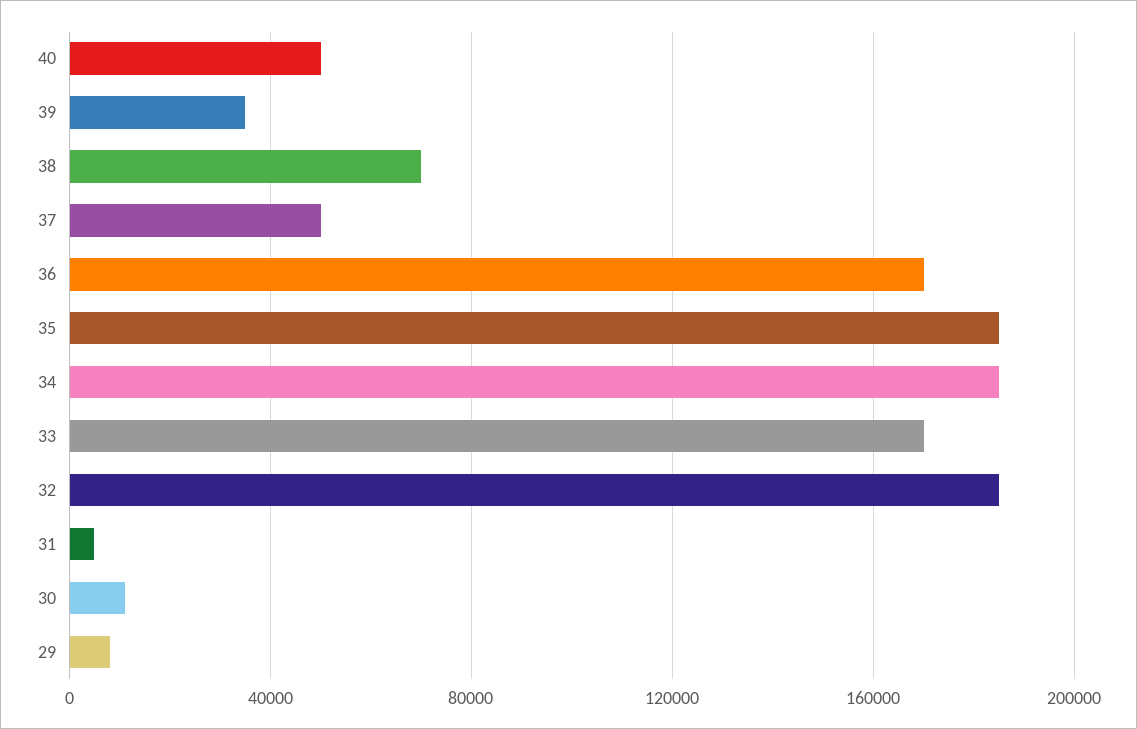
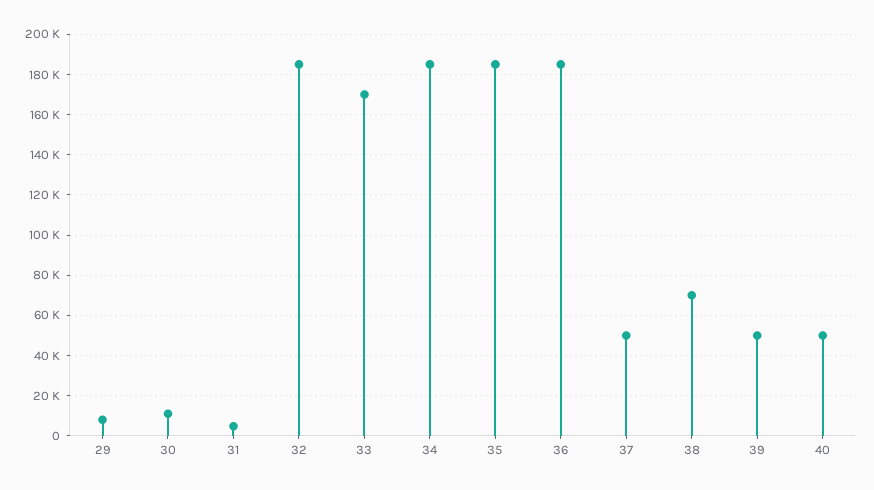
39: 35000 -> 50000
36: 170000 -> 185000

